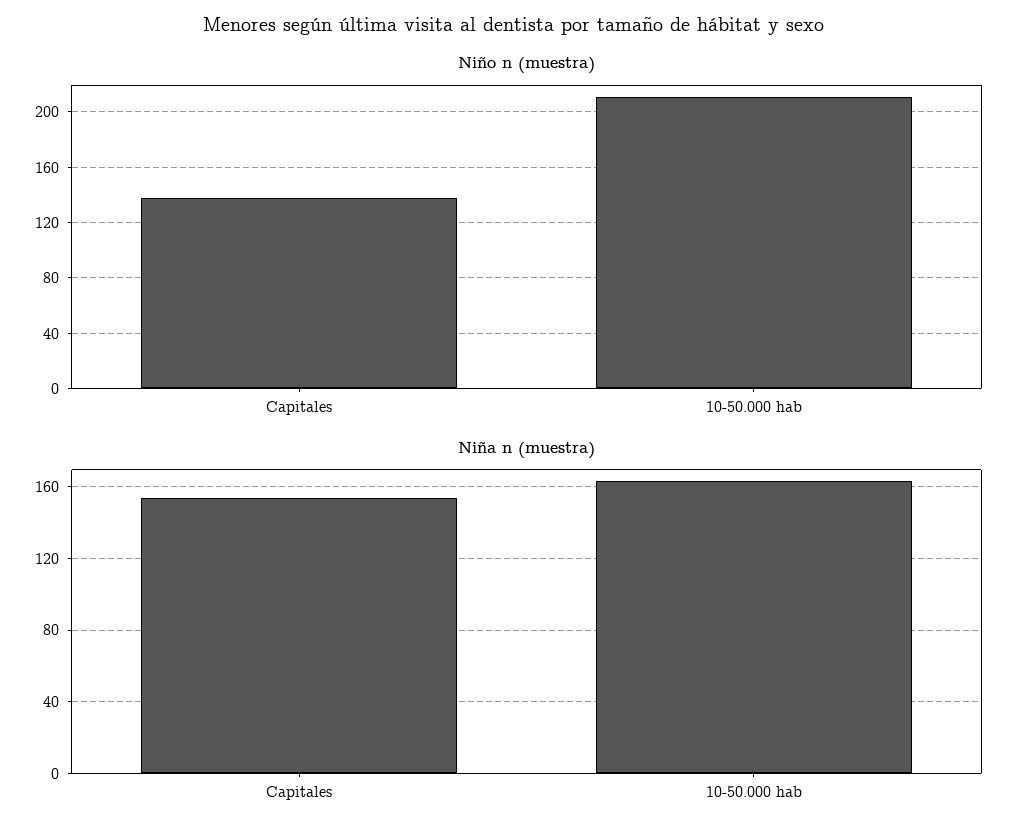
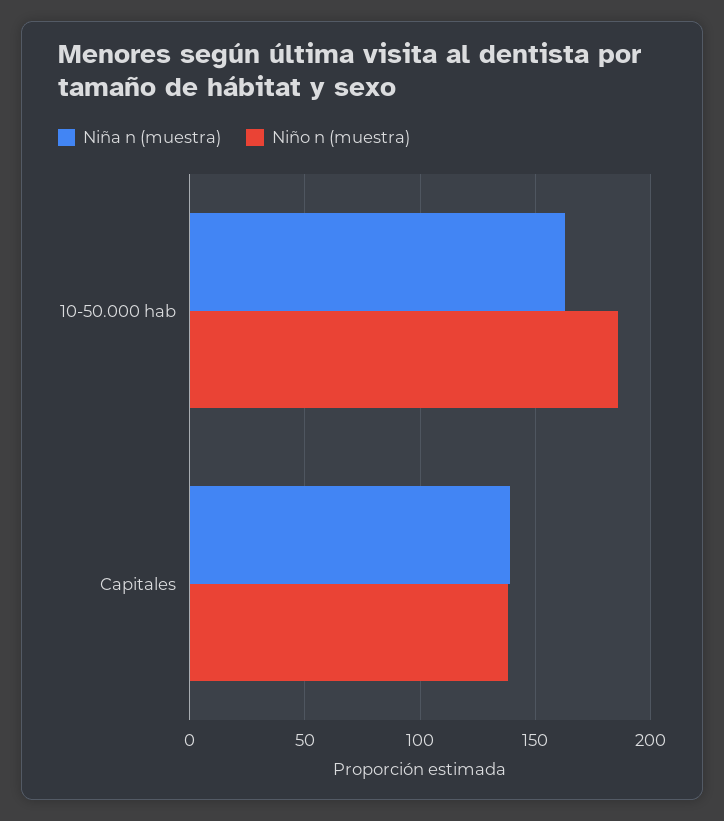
Niño n (muestra), 10-50.000 hab: 210 -> 185
Niña n (muestra), Capitales: 155 -> 140

